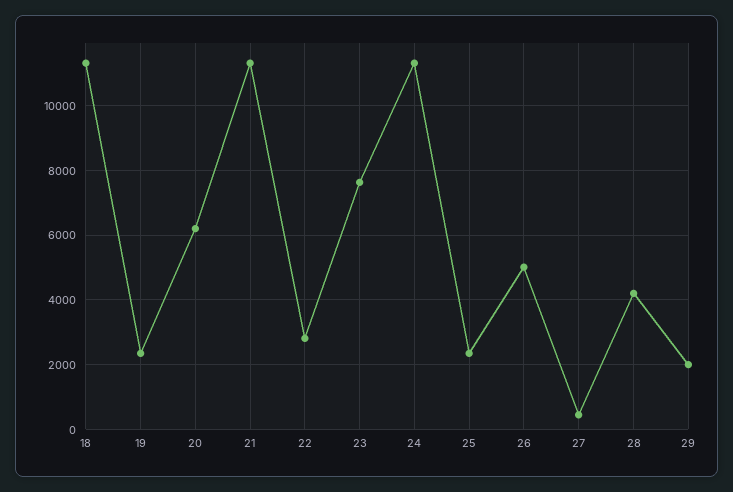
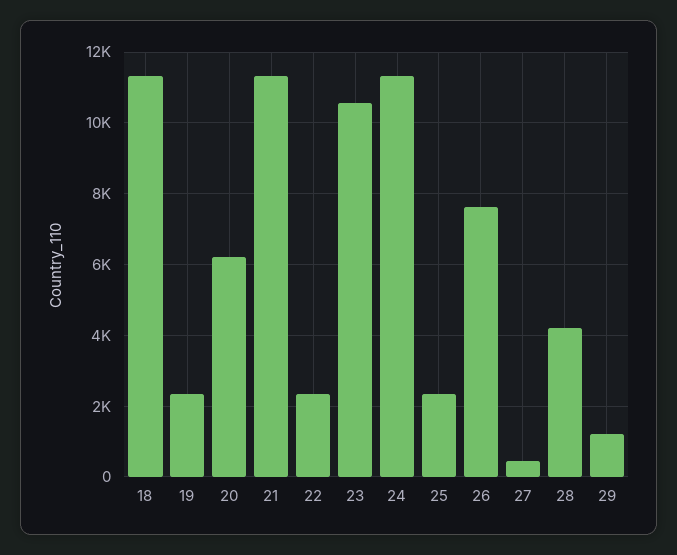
22: 2800 -> 2400
23: 7600 -> 10600
26: 5000 -> 7600
29: 2000 -> 1200

